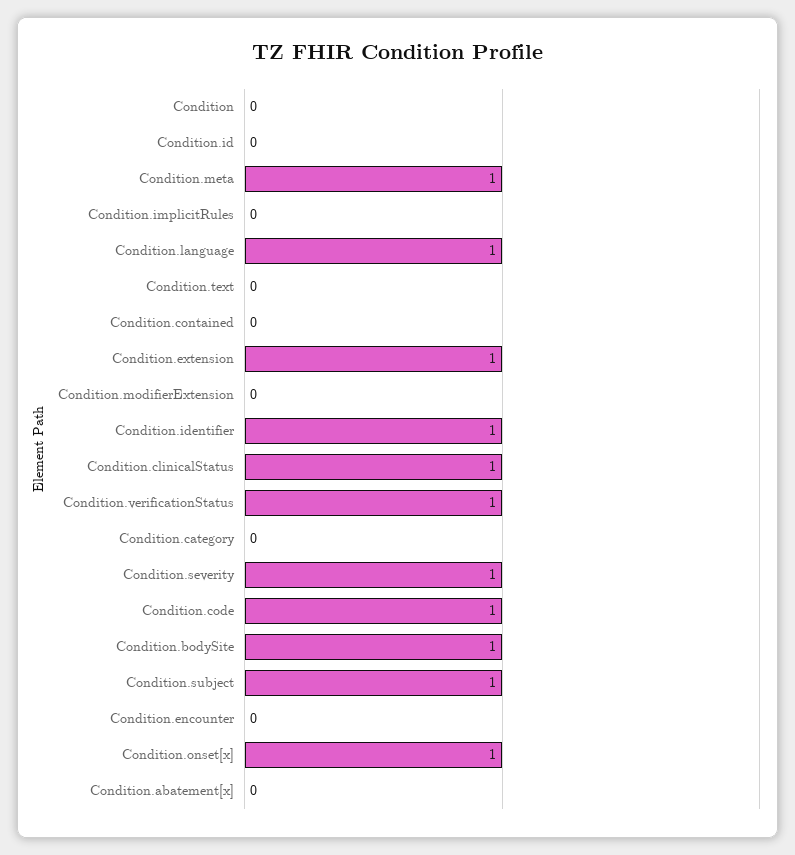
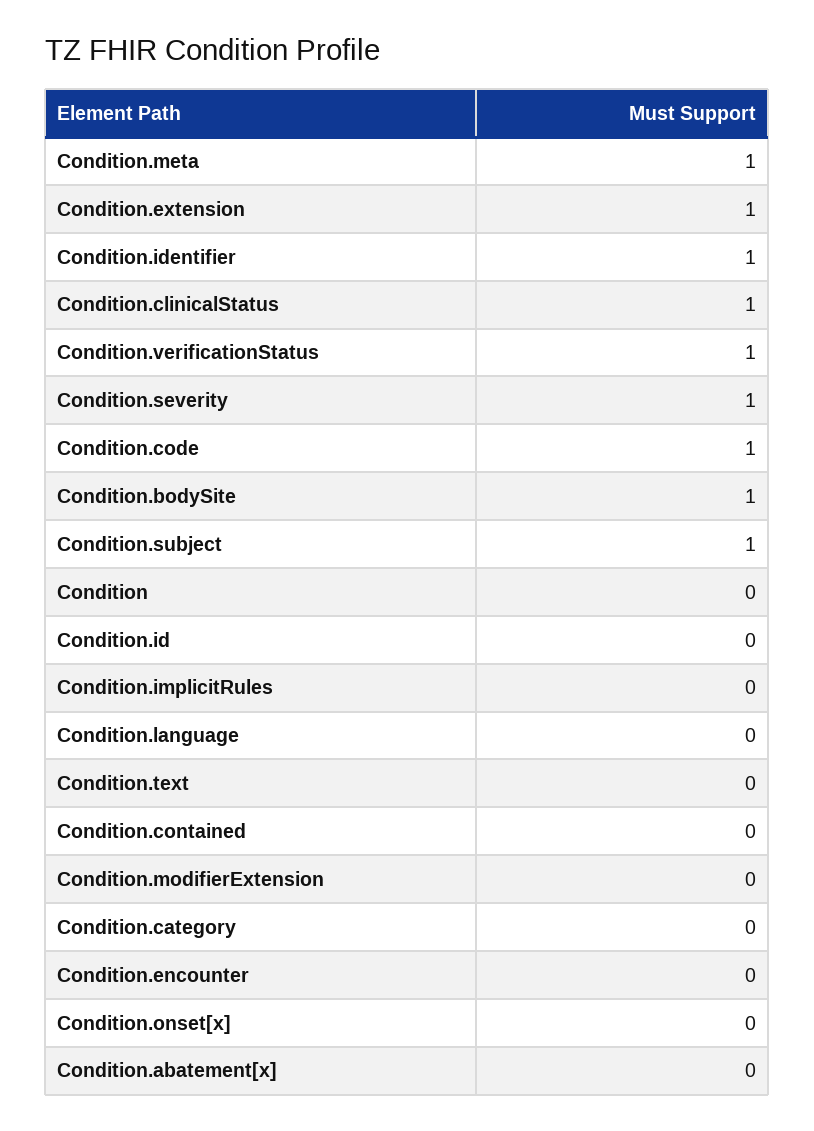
Condition.language: 1 -> 0
Condition.onset[x]: 1 -> 0

